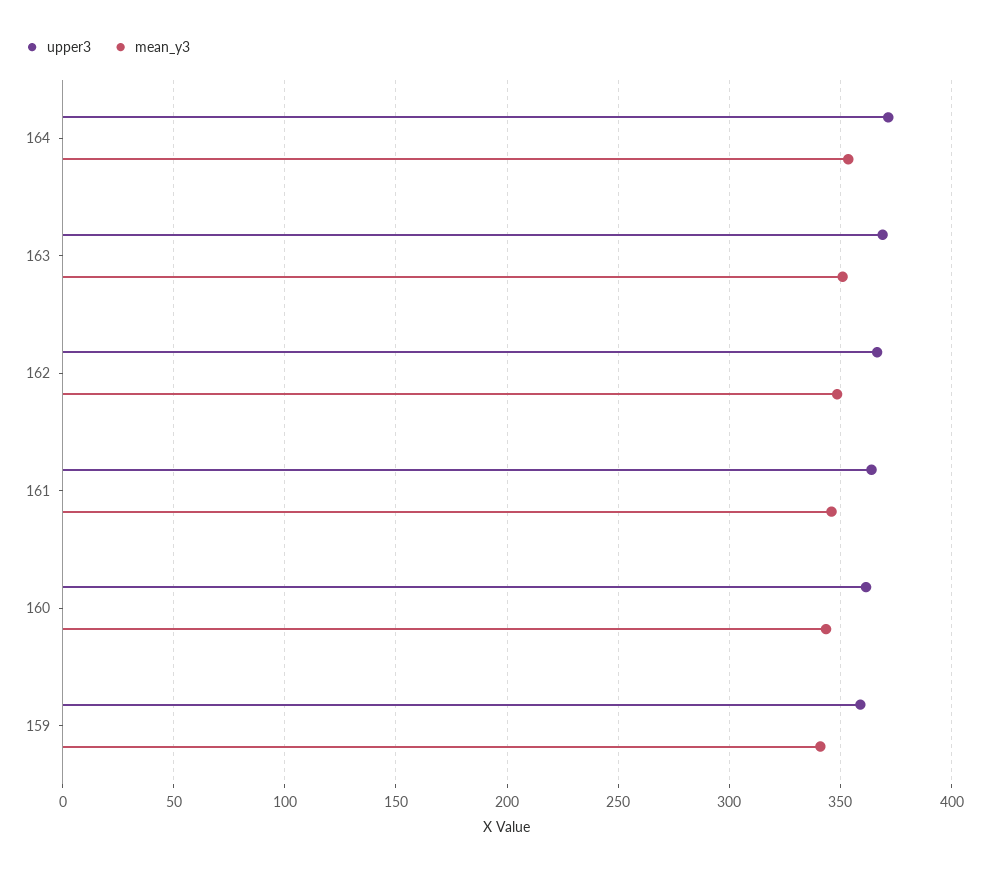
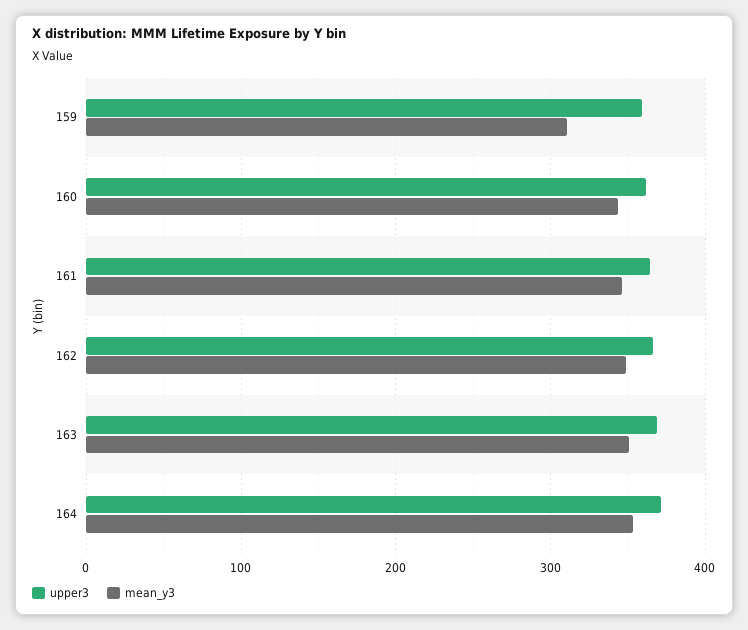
mean_y3, 159: 340 -> 310

